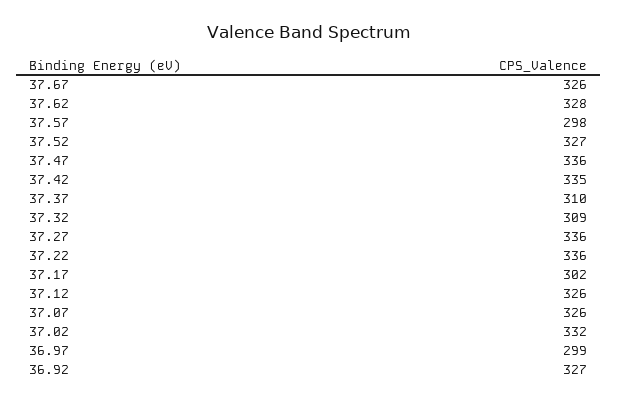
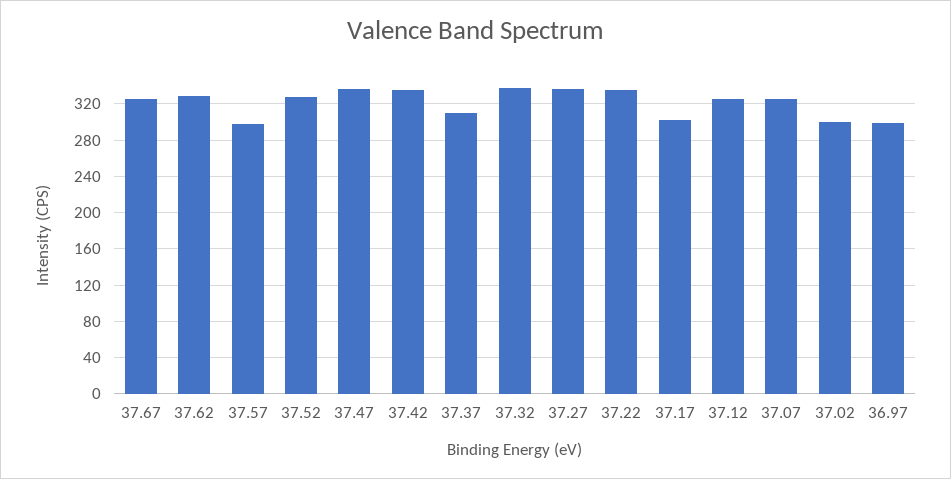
37.32: 309 -> 340
37.02: 332 -> 300
36.92: 327 -> none

